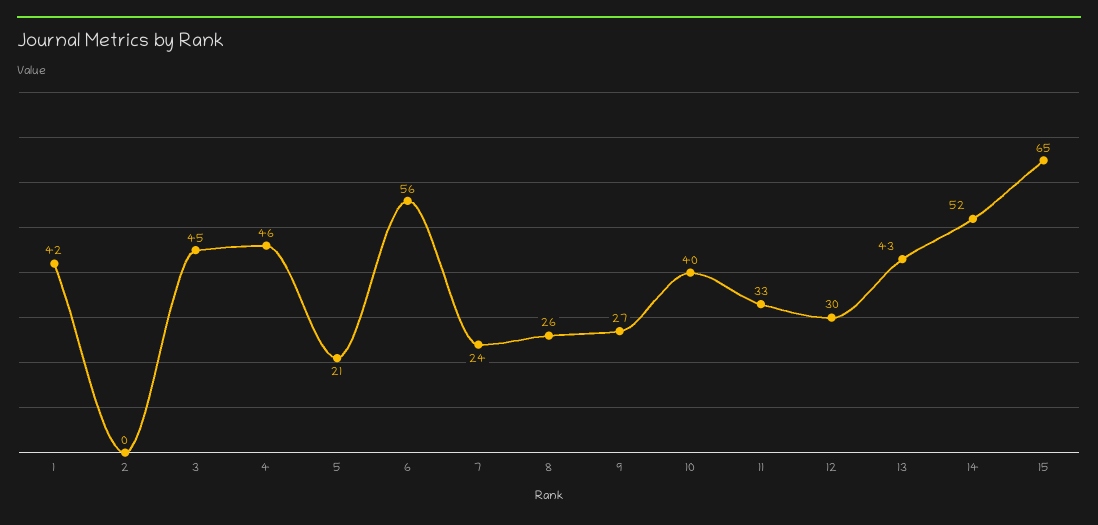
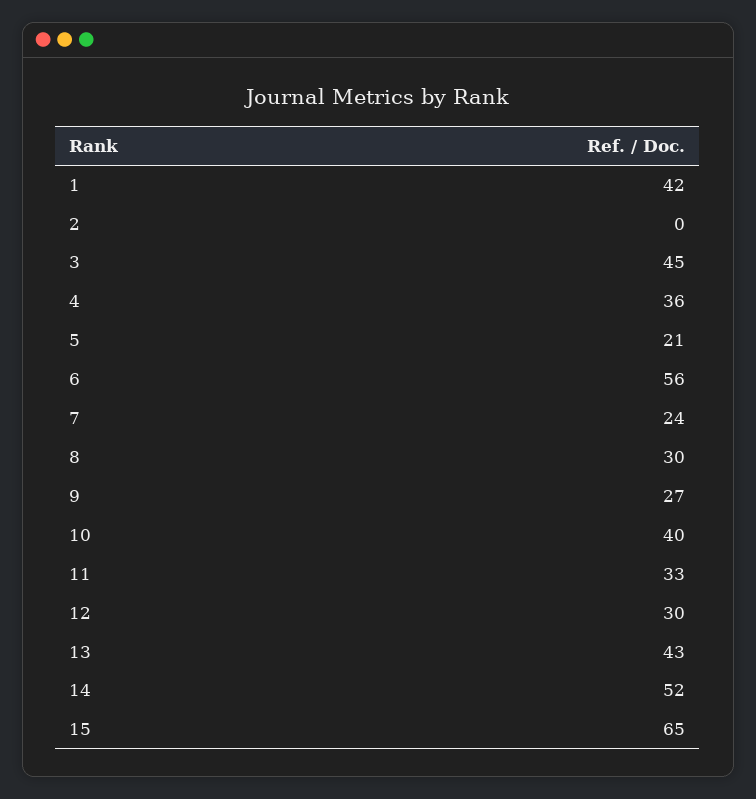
4: 46 -> 36
8: 26 -> 30

